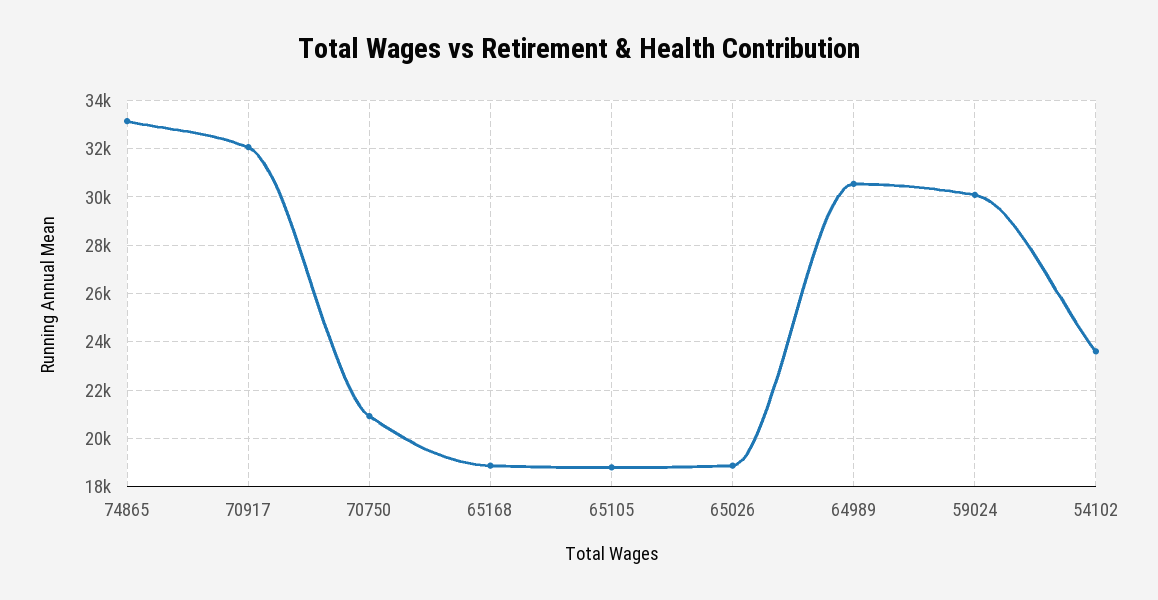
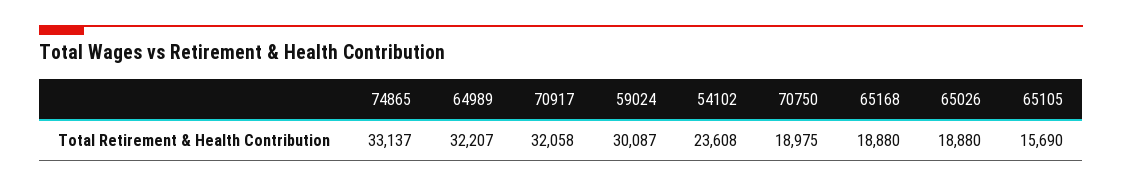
70750: 21000 -> 18975
65105: 18750 -> 15690
64989: 30500 -> 32207

